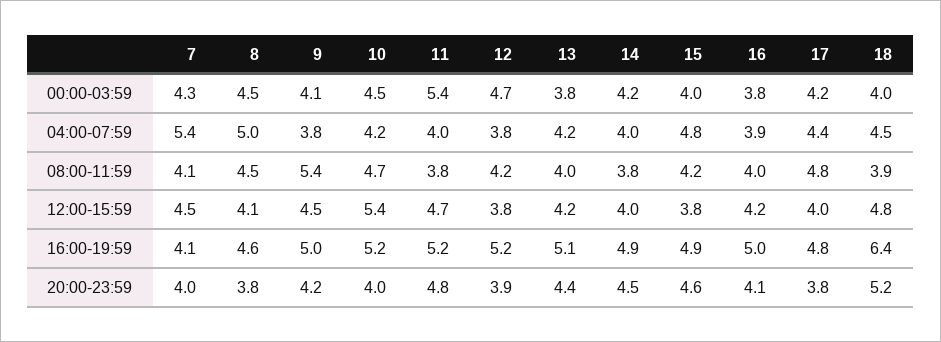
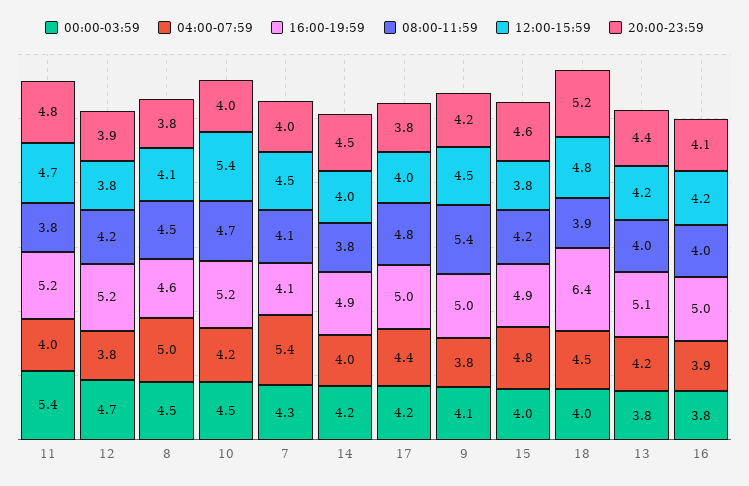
16:00-19:59, 17: 4.8 -> 5

